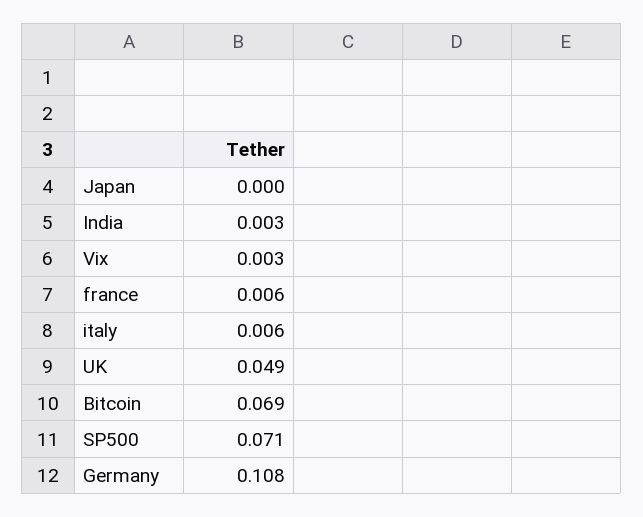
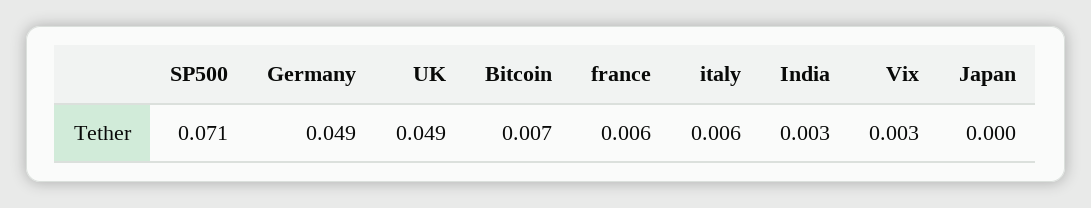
Bitcoin: 0.069 -> 0.007
Germany: 0.108 -> 0.049

